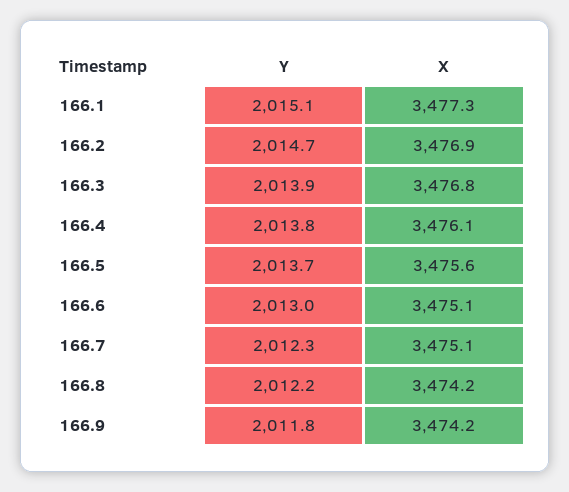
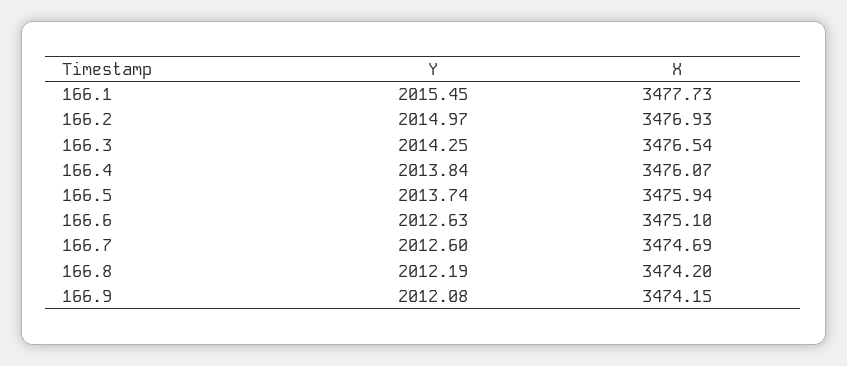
Y, 166.1: 2015.1 -> 2015.45
X, 166.1: 3477.3 -> 3477.73
Y, 166.2: 2014.7 -> 2014.97
Y, 166.3: 2013.9 -> 2014.25
X, 166.3: 3476.8 -> 3476.54
X, 166.5: 3475.6 -> 3475.94
Y, 166.6: 2013 -> 2012.63
Y, 166.7: 2012.3 -> 2012.6
X, 166.7: 3475.1 -> 3474.69
Y, 166.9: 2011.8 -> 2012.08

